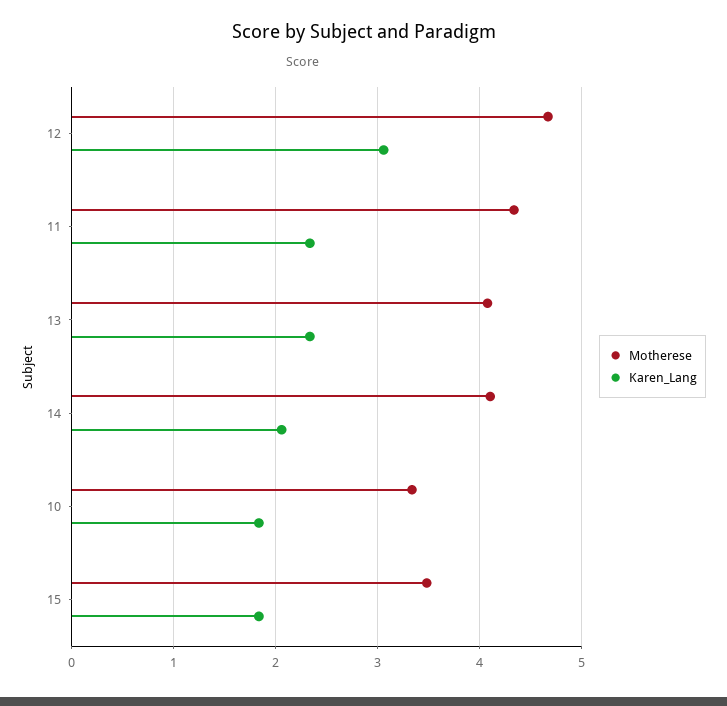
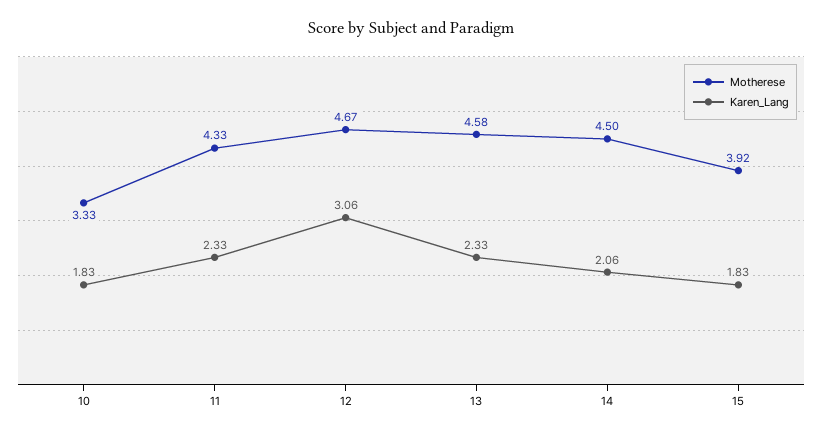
Motherese, 13: 4.1 -> 4.58
Motherese, 14: 4.1 -> 4.5
Motherese, 15: 3.5 -> 3.92

